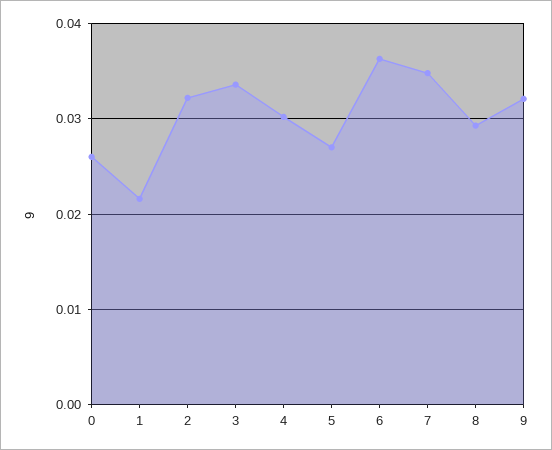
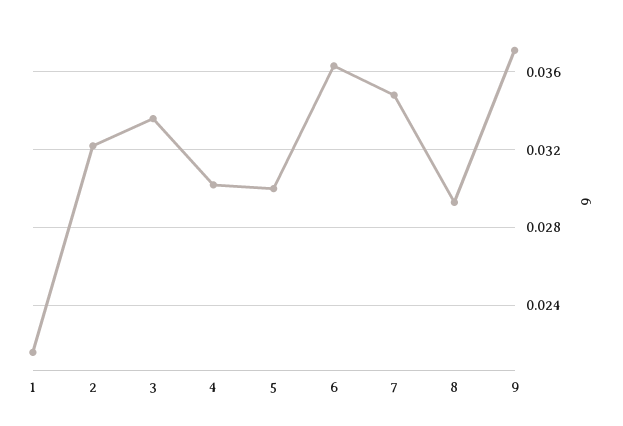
0: 0.026 -> none
5: 0.027 -> 0.03
9: 0.032 -> 0.037

